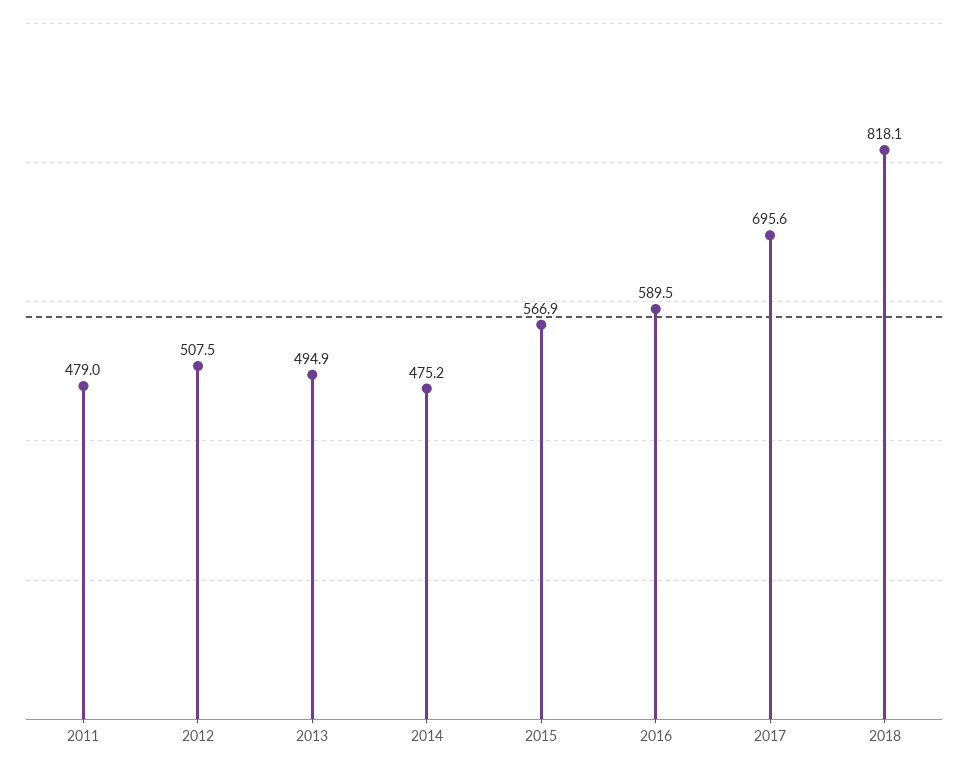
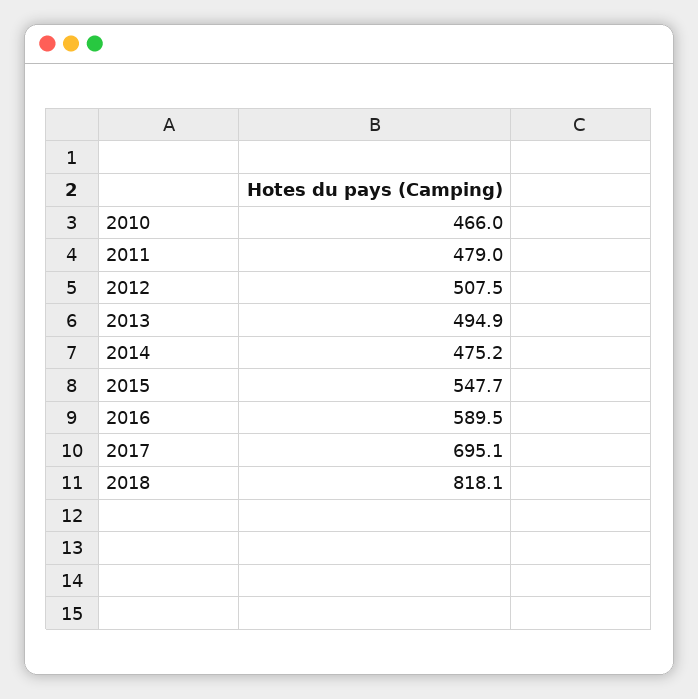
2015: 566.9 -> 547.7
2017: 695.6 -> 695.1
2010: none -> 466

